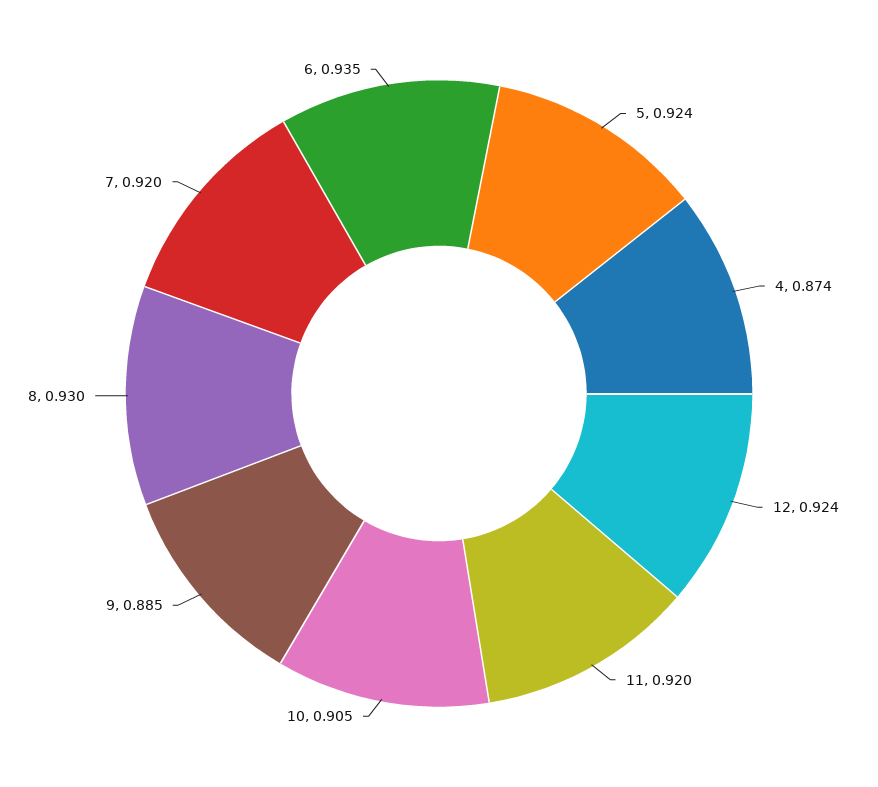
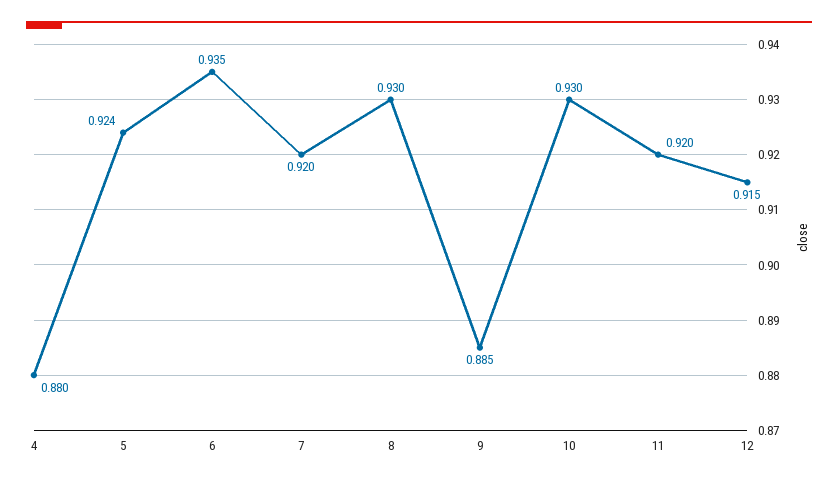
4: 0.874 -> 0.88
12: 0.924 -> 0.915
10: 0.905 -> 0.93

